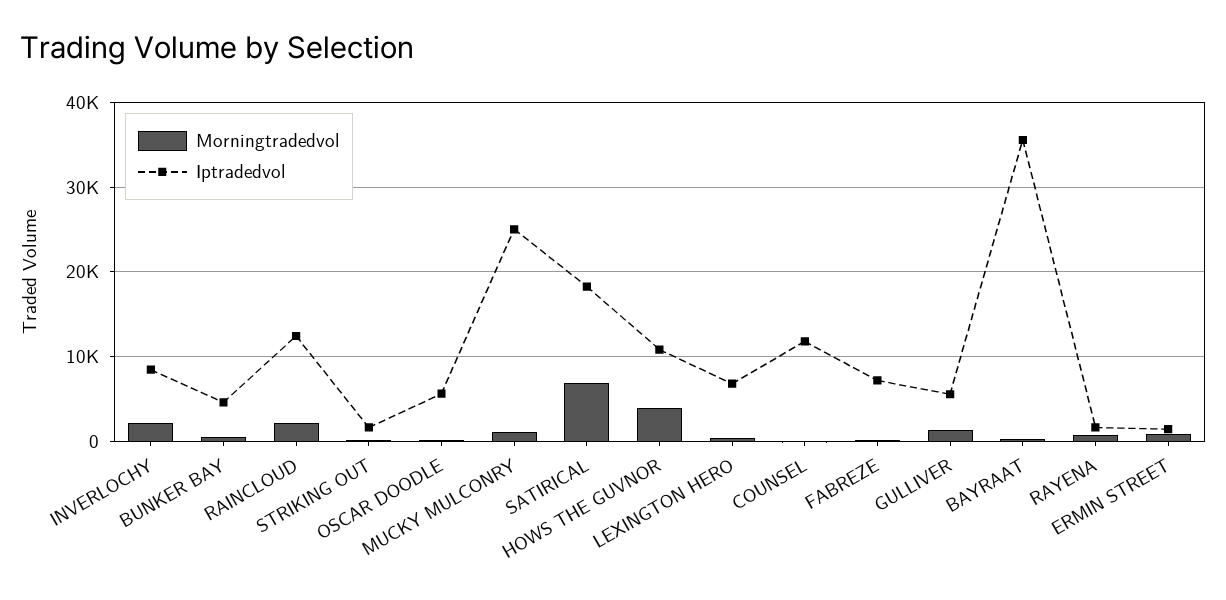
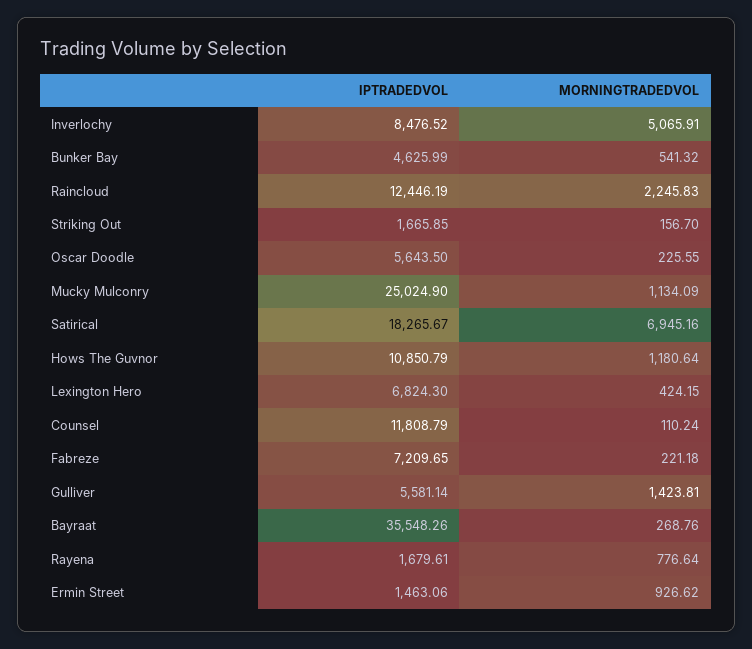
Morningtradedvol, INVERLOCHY: 2000 -> 5065.91
Morningtradedvol, HOWS THE GUVNOR: 4000 -> 1180.64

